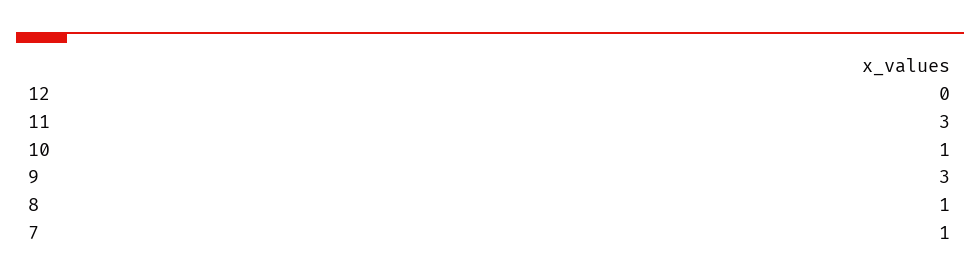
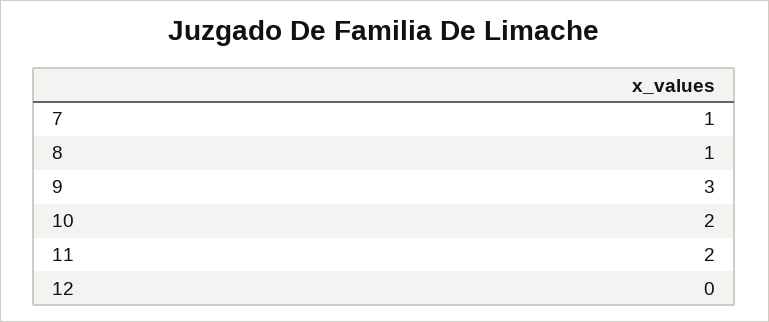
11: 3 -> 2
10: 1 -> 2

